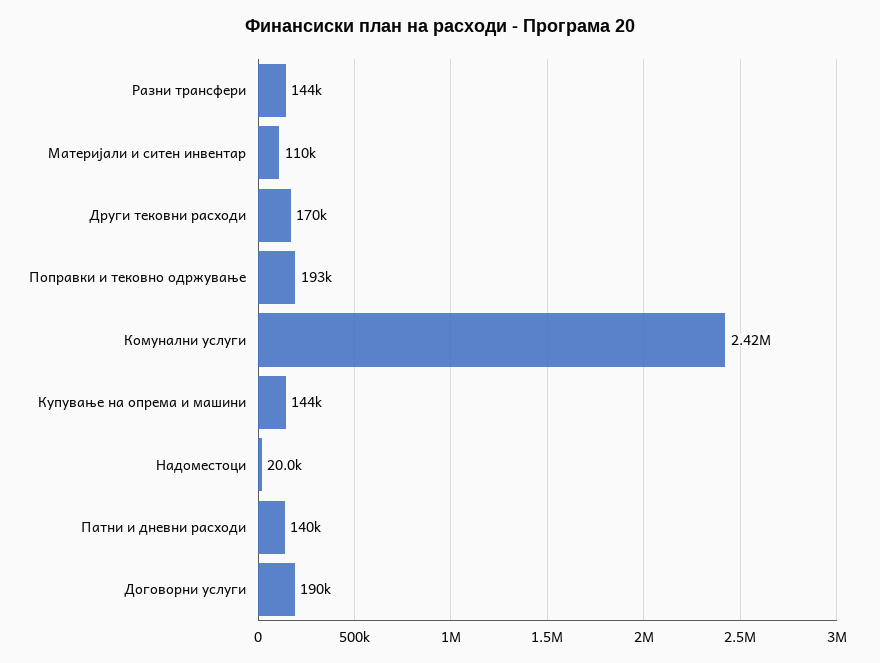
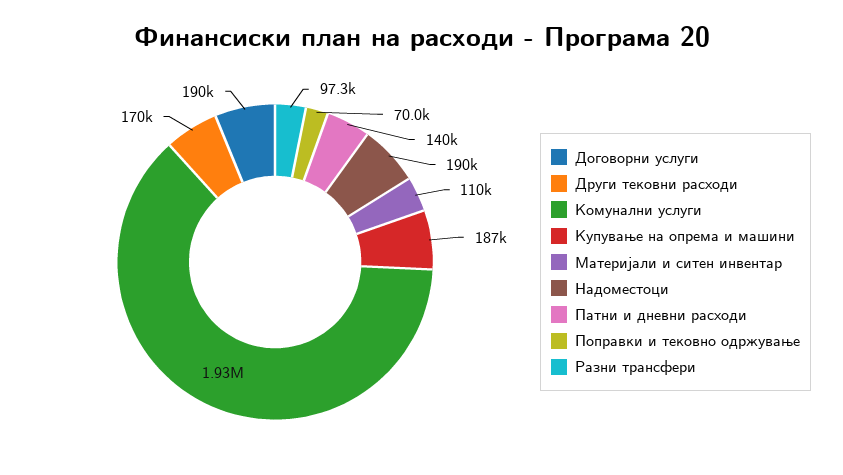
Разни трансфери: 144000 -> 97300
Поправки и тековно одржување: 193000 -> 70000
Комунални услуги: 2420000 -> 1930000
Купување на опрема и машини: 144000 -> 187000
Надоместоци: 20000 -> 190000

